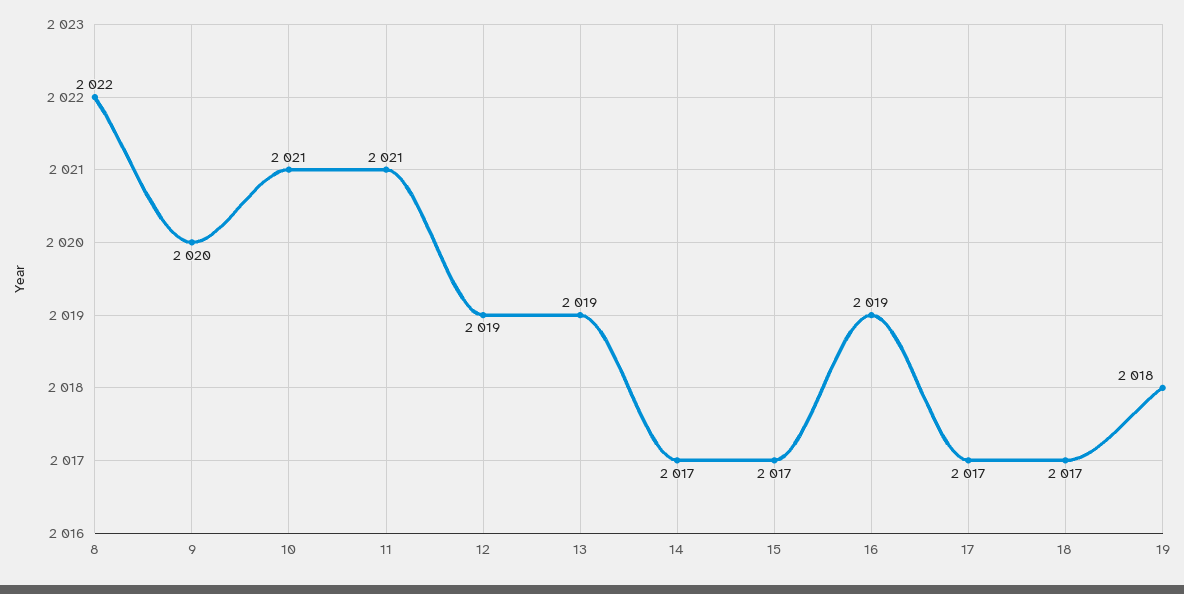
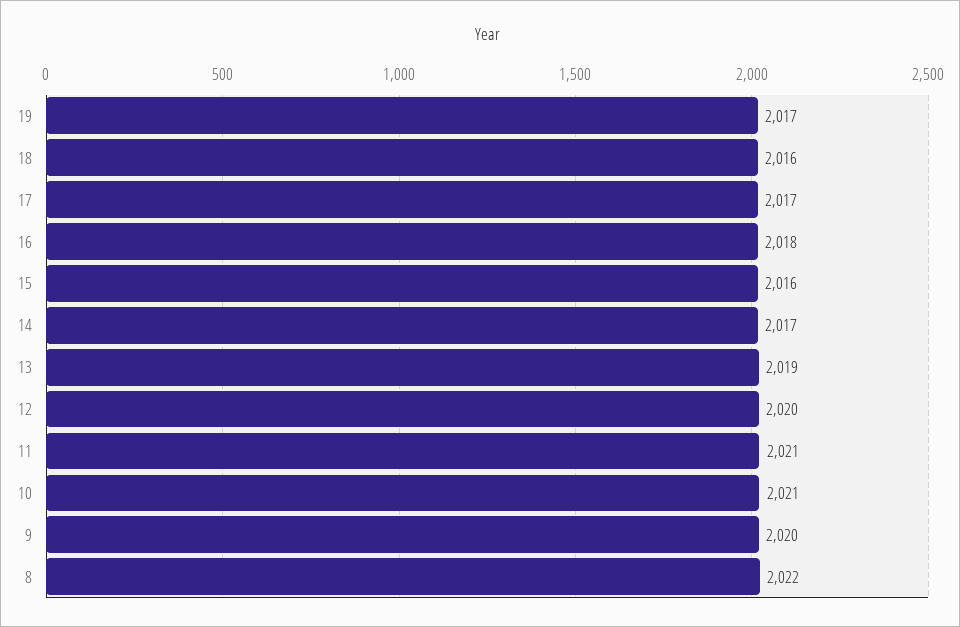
12: 2019 -> 2020
15: 2017 -> 2016
16: 2019 -> 2018
18: 2017 -> 2016
19: 2018 -> 2017

